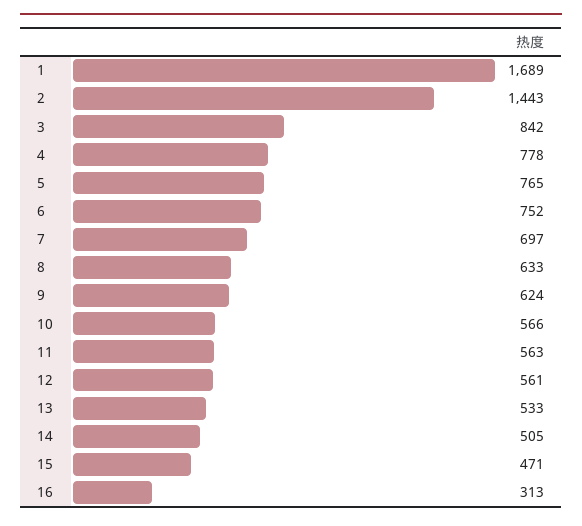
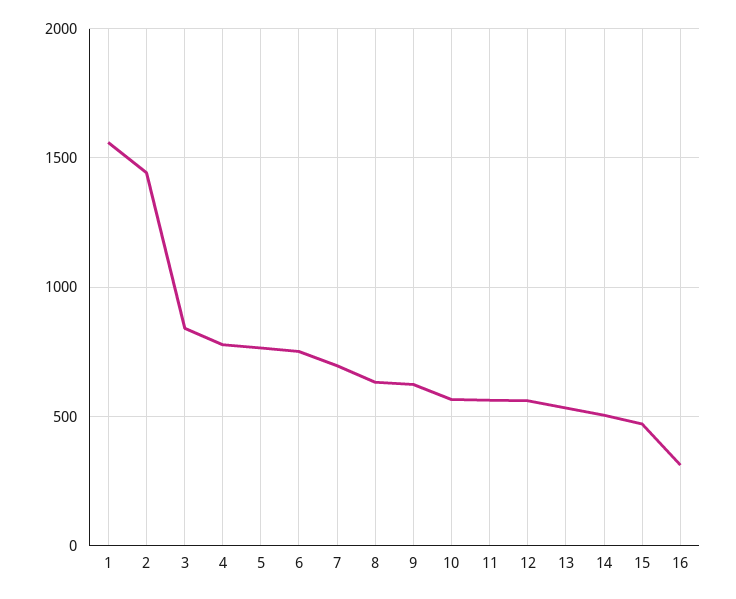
1: 1689 -> 1550

